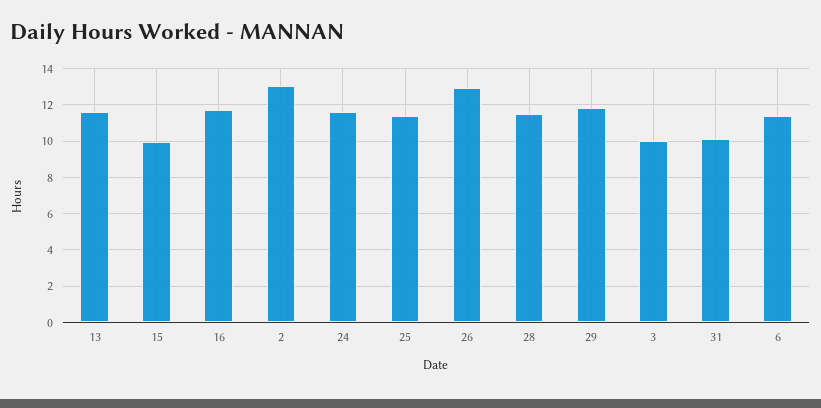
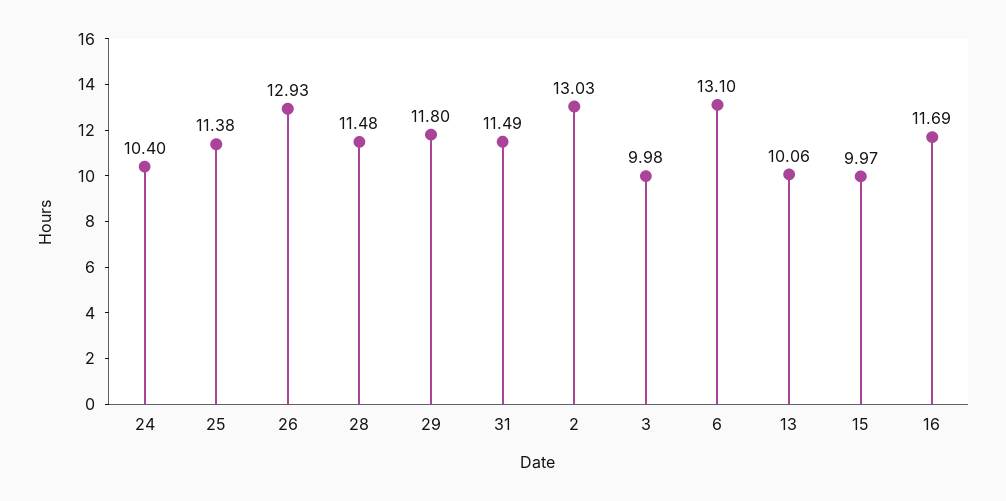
13: 11.5 -> 10.06
24: 11.5 -> 10.4
31: 10 -> 11.49
6: 11.5 -> 13.1

